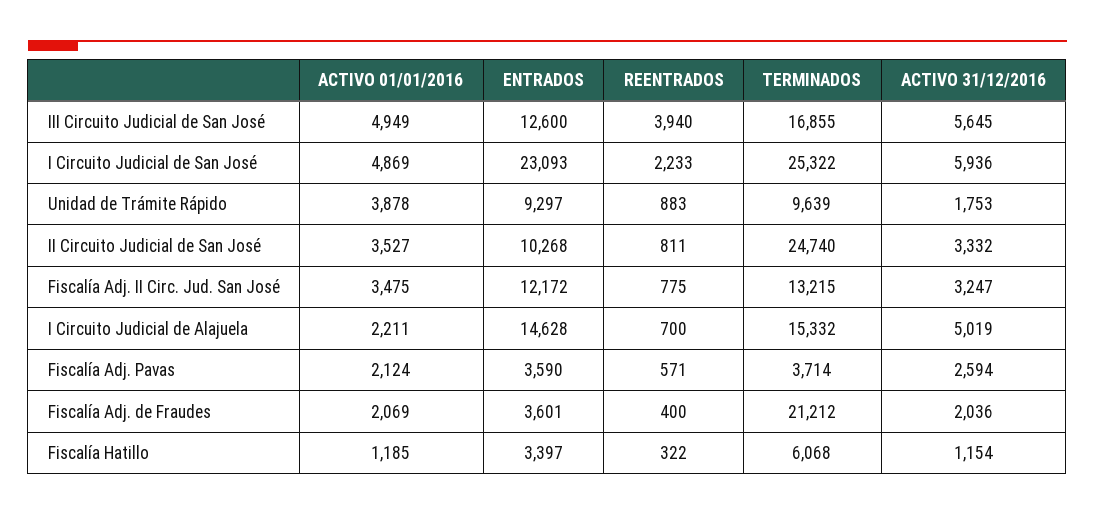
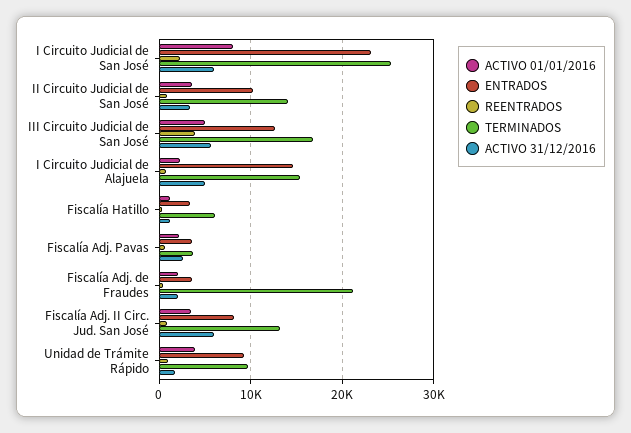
ACTIVO 01/01/2016, I Circuito Judicial de San José: 4869 -> 8000
TERMINADOS, II Circuito Judicial de San José: 24740 -> 14000
ENTRADOS, Fiscalía Adj. II Circ. Jud. San José: 12172 -> 8000
ACTIVO 31/12/2016, Fiscalía Adj. II Circ. Jud. San José: 3247 -> 6000

